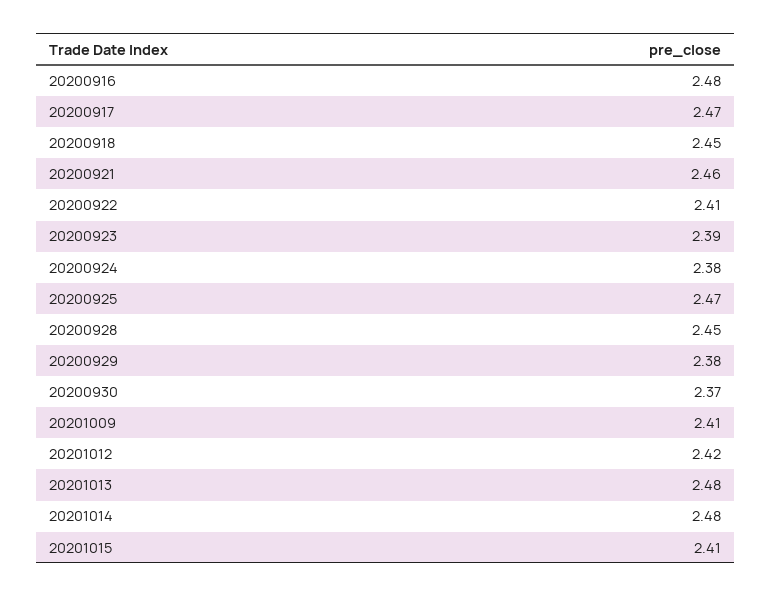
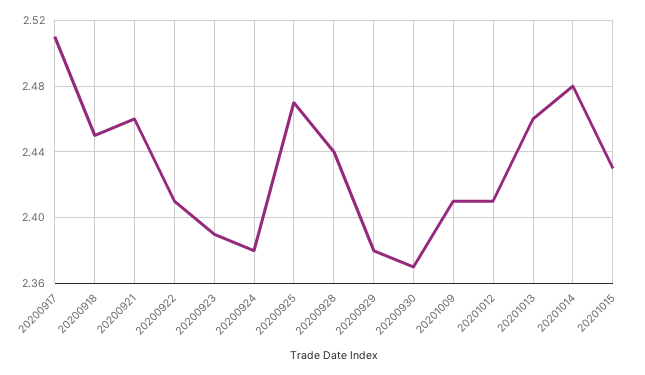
20200916: 2.48 -> none
20200917: 2.47 -> 2.51
20200928: 2.45 -> 2.44
20201012: 2.42 -> 2.41
20201013: 2.48 -> 2.46
20201015: 2.41 -> 2.43

